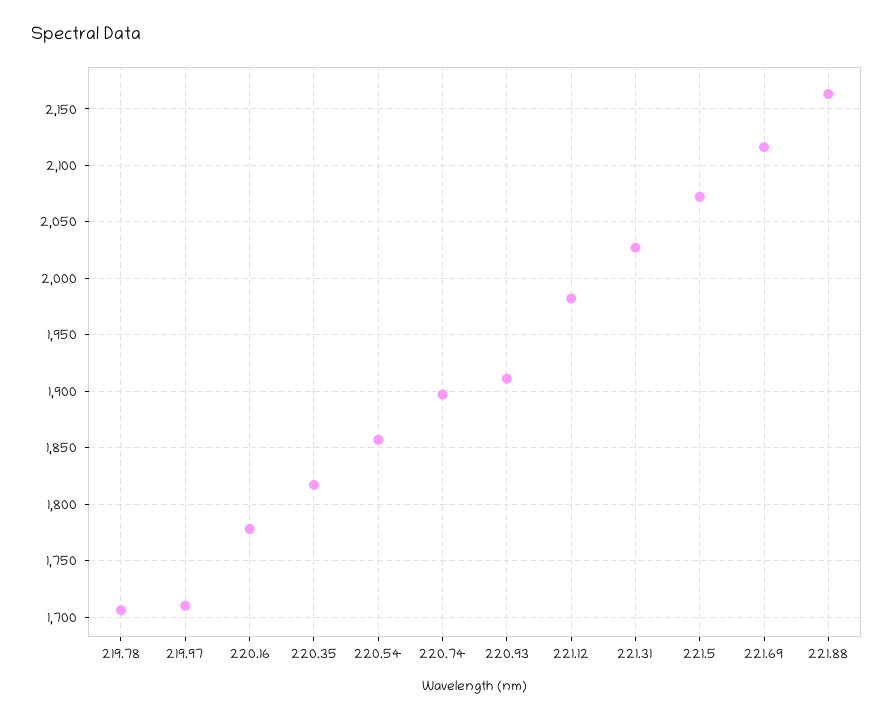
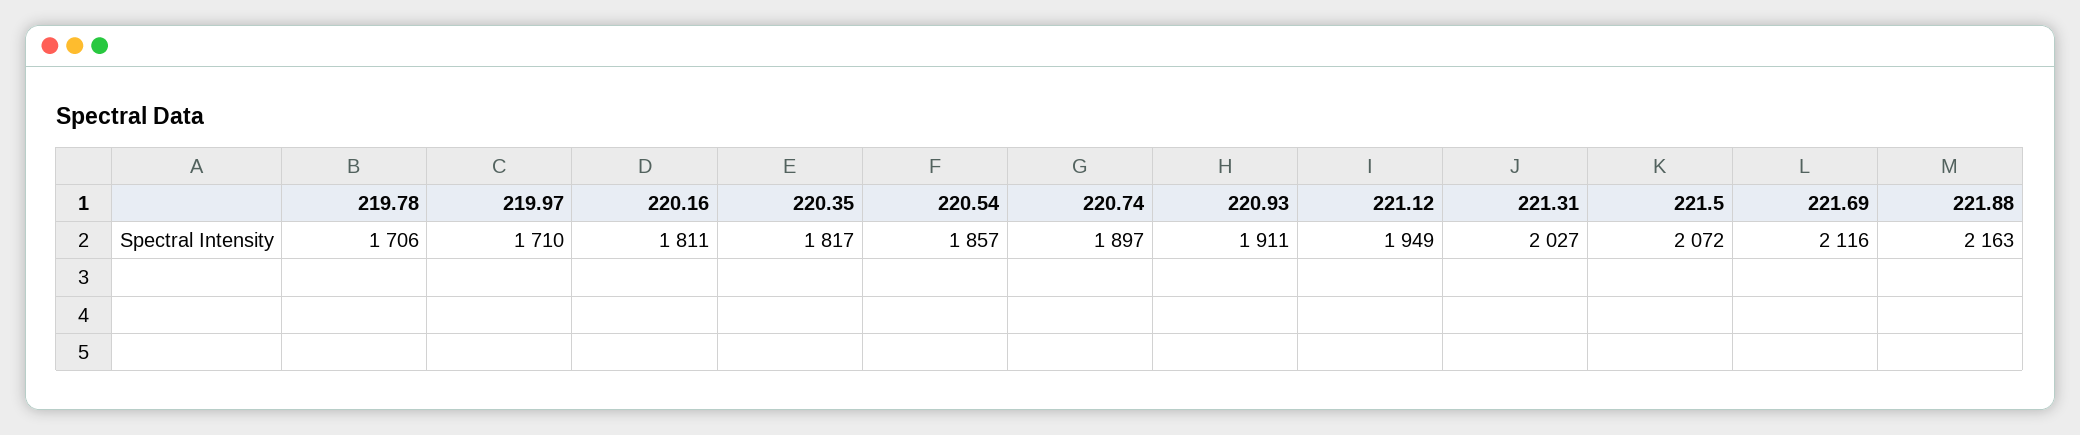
220.16: 1780 -> 1811
221.12: 1980 -> 1949

